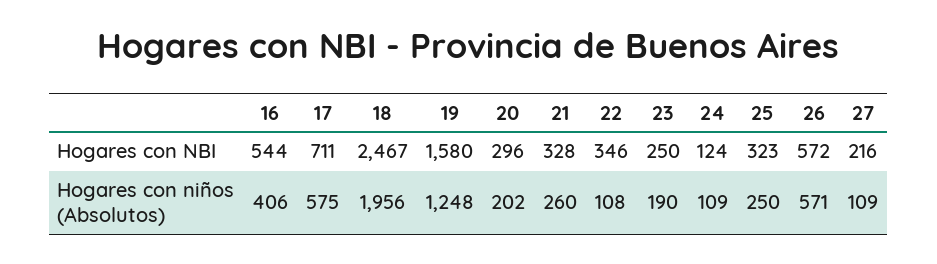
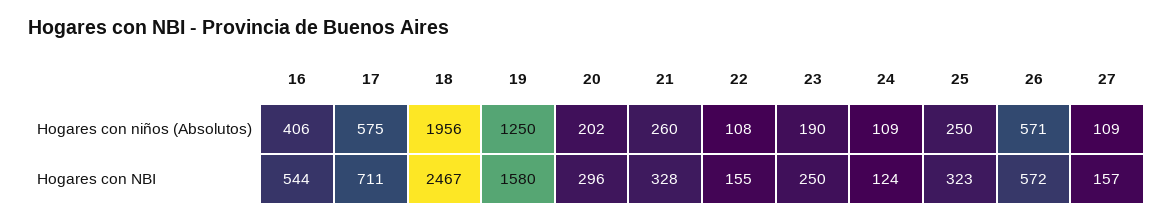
22, Hogares con NBI: 346 -> 155
27, Hogares con NBI: 216 -> 157
19, Hogares con niños (Absolutos): 1248 -> 1250

